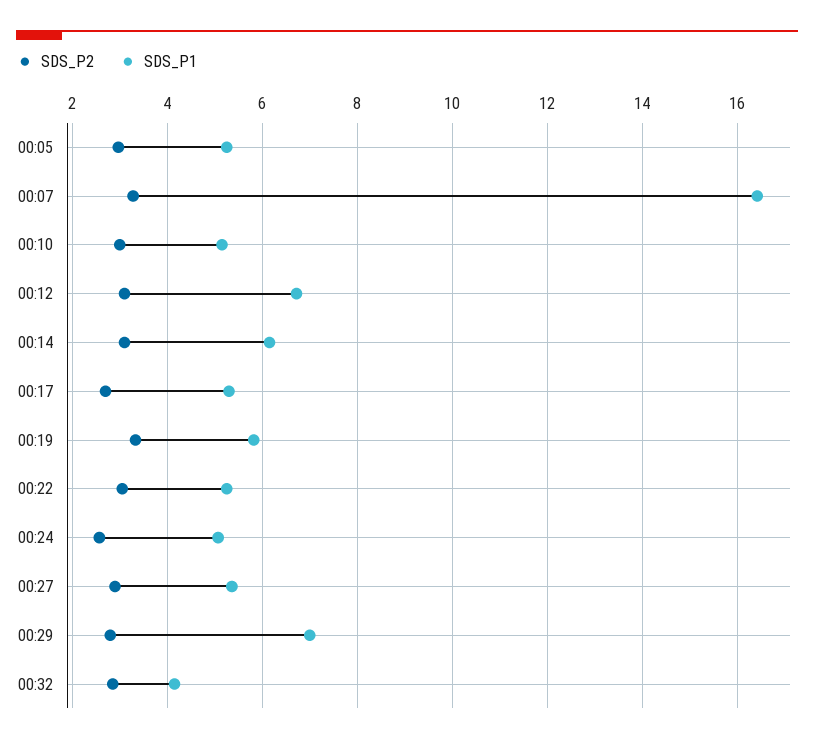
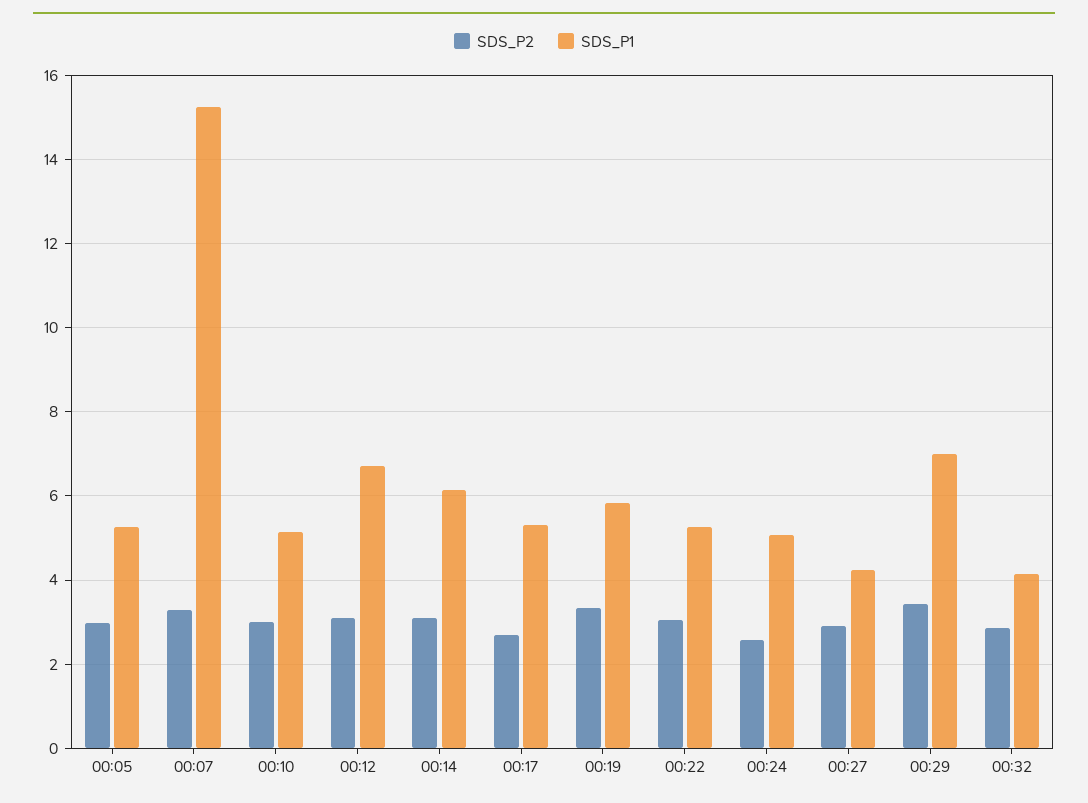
SDS_P1, 00:07: 16.4 -> 15.2
SDS_P1, 00:27: 5.4 -> 4.2
SDS_P2, 00:29: 2.8 -> 3.4

